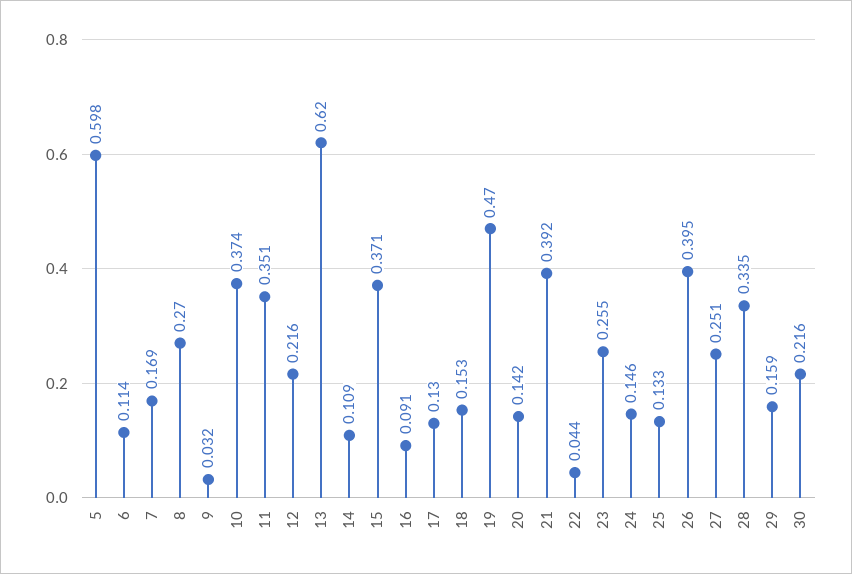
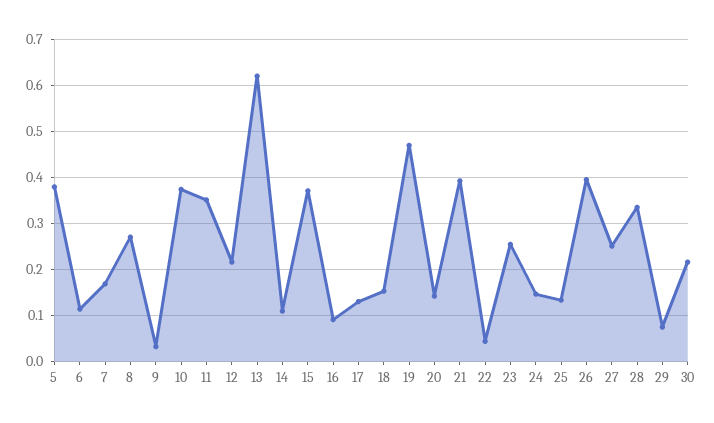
5: 0.598 -> 0.38
29: 0.159 -> 0.08

